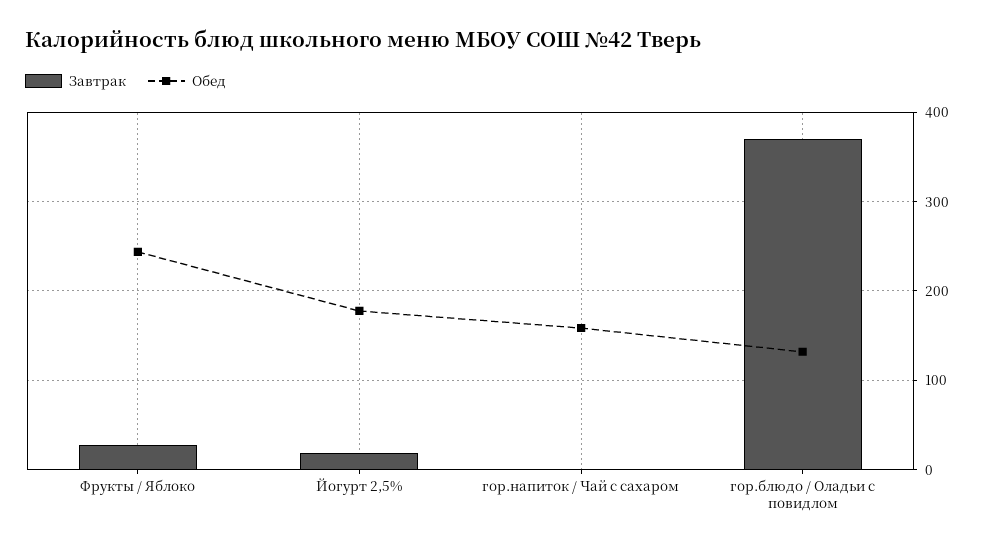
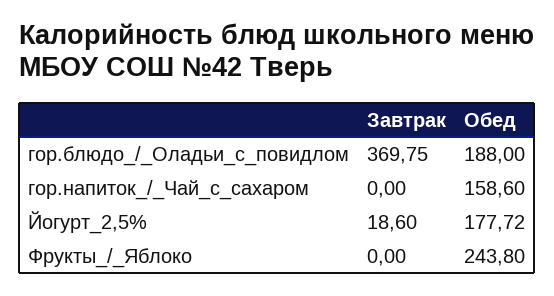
Завтрак, Фрукты / Яблоко: 30 -> 0
Обед, гор.блюдо / Оладьи с повидлом: 130 -> 188

